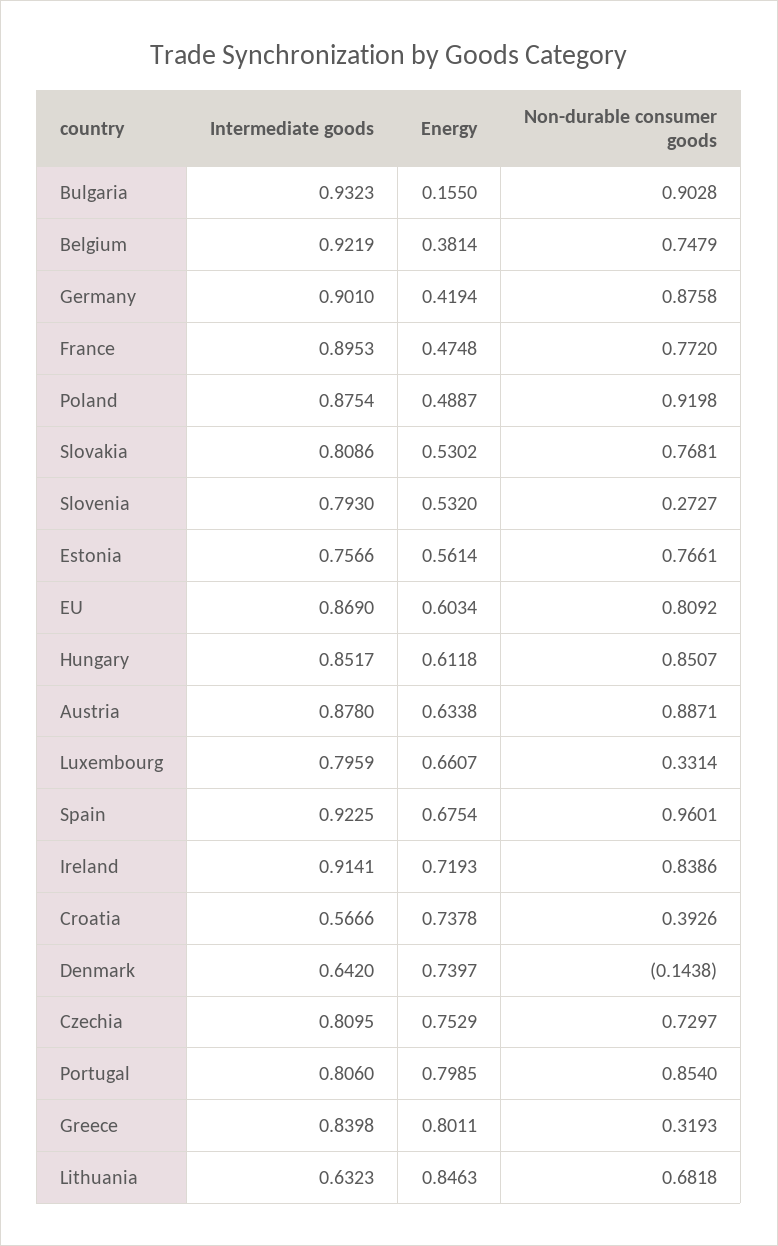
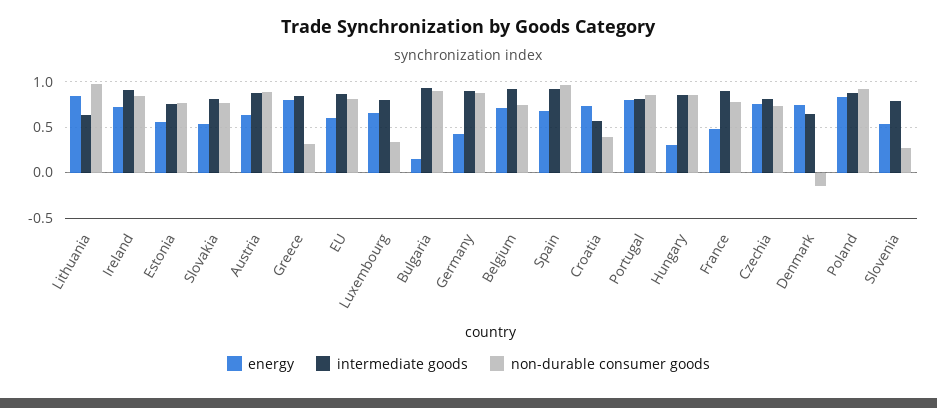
Energy, Belgium: 0.3814 -> 0.7
Energy, Poland: 0.4887 -> 0.8
Energy, Hungary: 0.6118 -> 0.3
Non-durable consumer goods, Lithuania: 0.6818 -> 1

